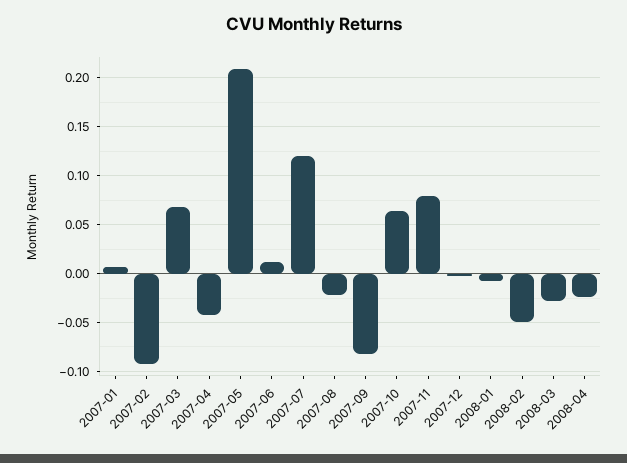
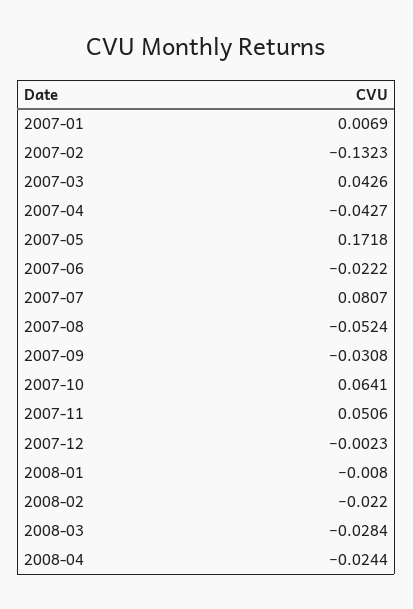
2007-02: -0.09 -> -0.1323
2007-03: 0.07 -> 0.0426
2007-05: 0.21 -> 0.1718
2007-06: 0.01 -> -0.0222
2007-07: 0.12 -> 0.0807
2007-08: -0.02 -> -0.0524
2007-09: -0.08 -> -0.0308
2007-11: 0.08 -> 0.0506
2008-02: -0.05 -> -0.022

